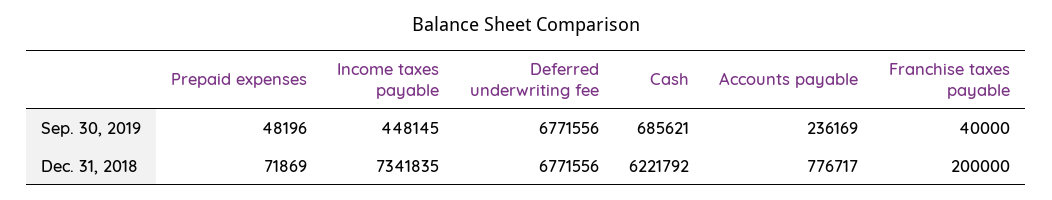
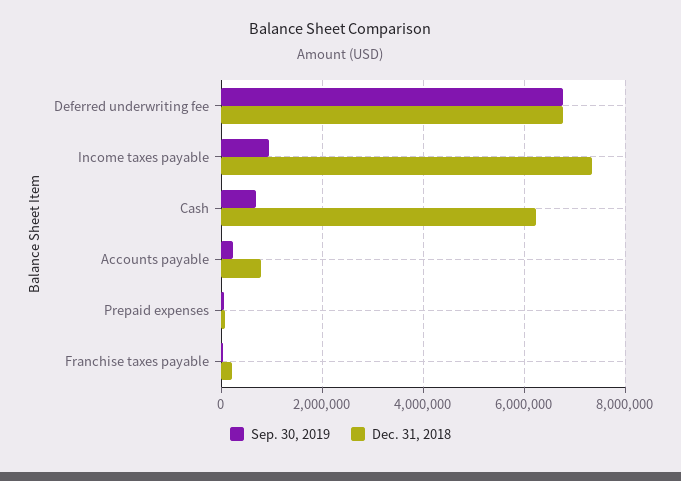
Sep. 30, 2019, Income taxes payable: 448145 -> 1000000

